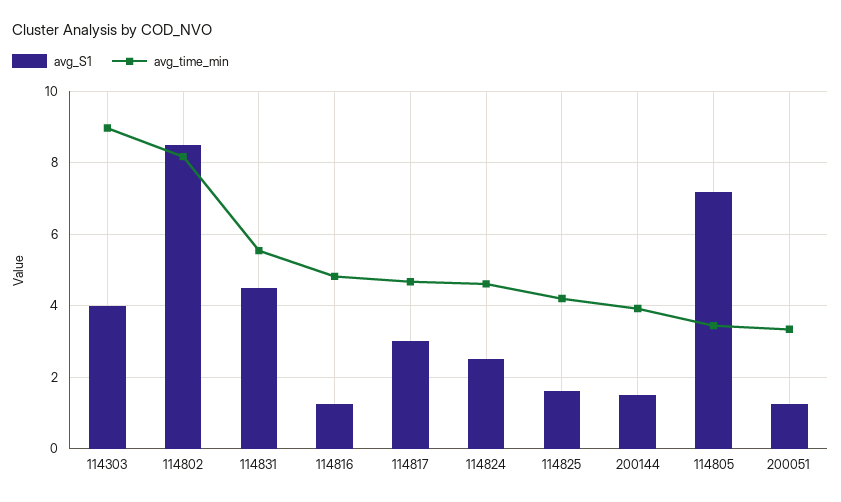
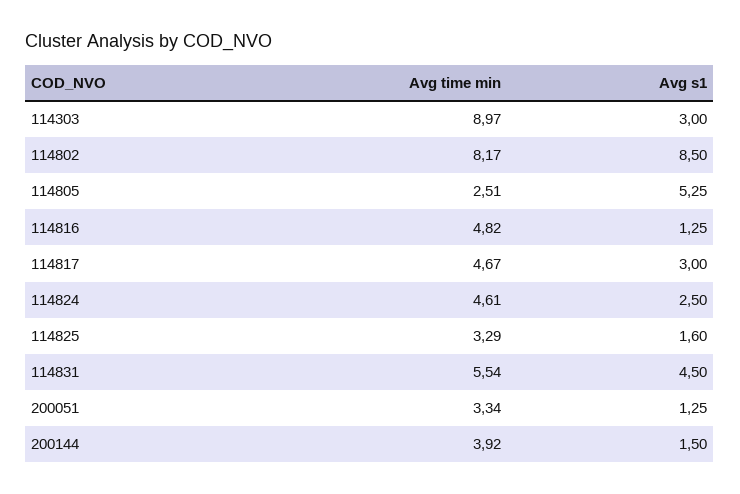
avg_S1, 114303: 4 -> 3
avg_time_min, 114825: 4.2 -> 3.29
avg_S1, 114805: 7.2 -> 5.25
avg_time_min, 114805: 3.4 -> 2.51

